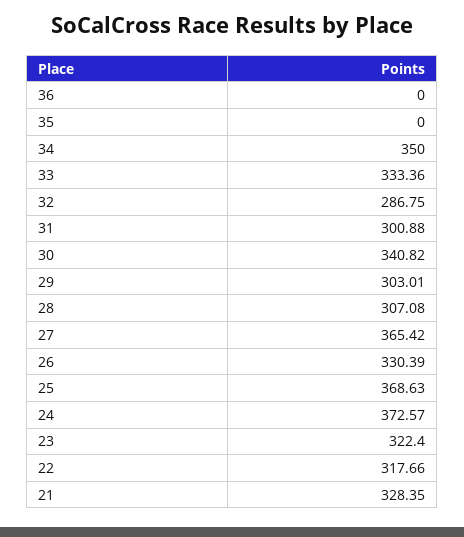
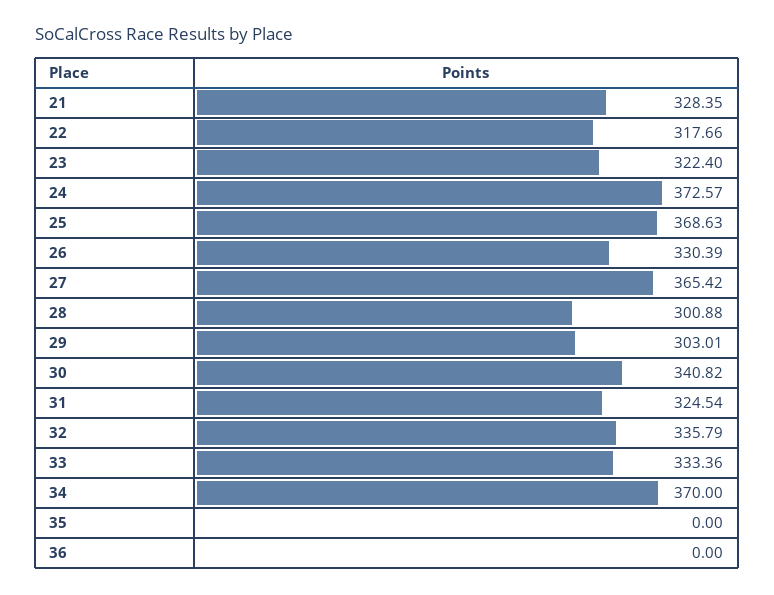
34: 350 -> 370
32: 286.75 -> 335.79
31: 300.88 -> 324.54
28: 307.08 -> 300.88

